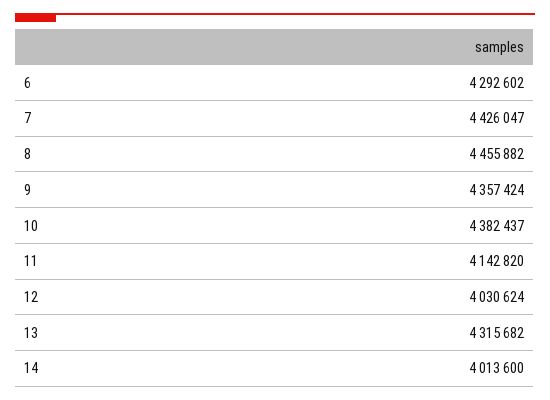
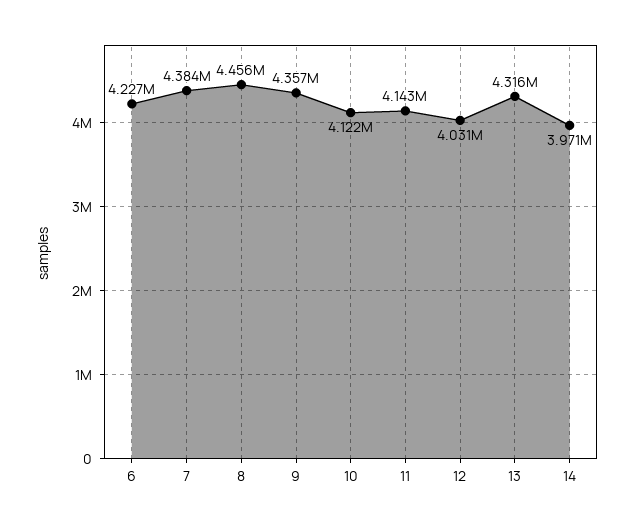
6: 4292602 -> 4227000
7: 4426047 -> 4384000
10: 4382437 -> 4122000
14: 4013600 -> 3971000

